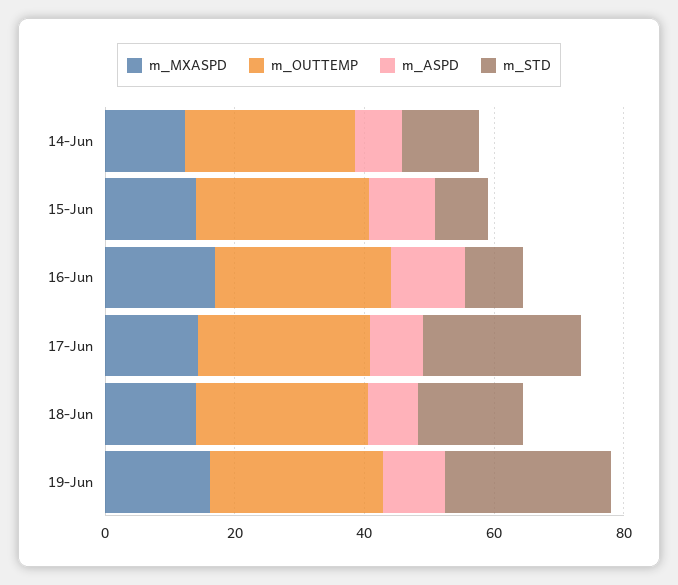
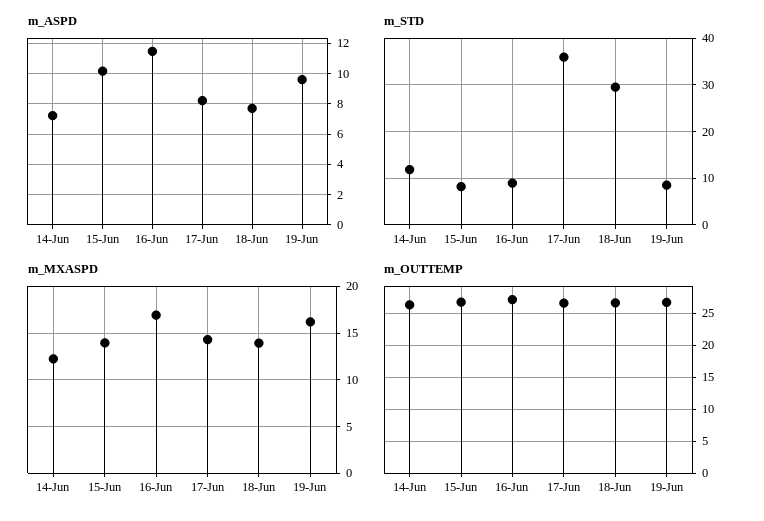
m_STD, 17-Jun: 25 -> 36
m_STD, 18-Jun: 15 -> 30
m_STD, 19-Jun: 25 -> 8

